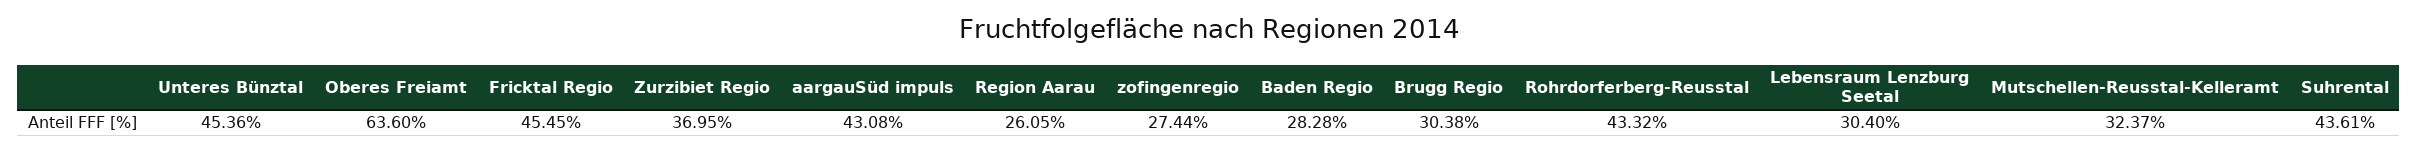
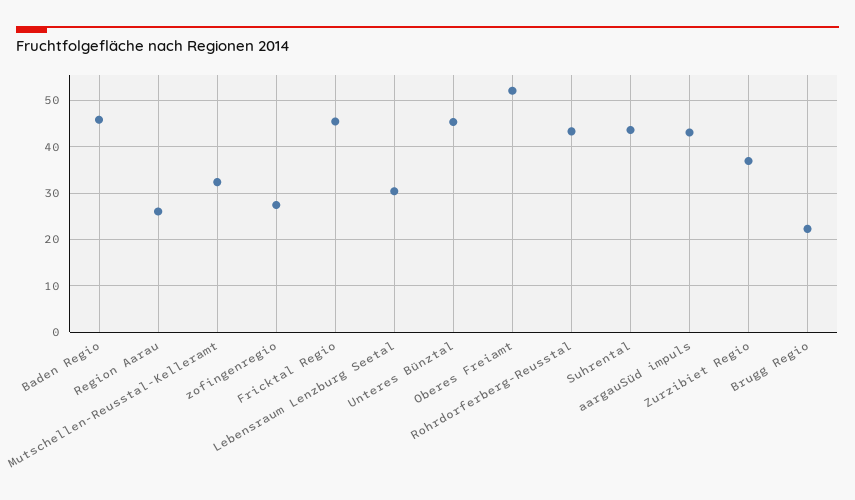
Oberes Freiamt: 63.6 -> 52
Baden Regio: 28.28 -> 46
Brugg Regio: 30.38 -> 22

